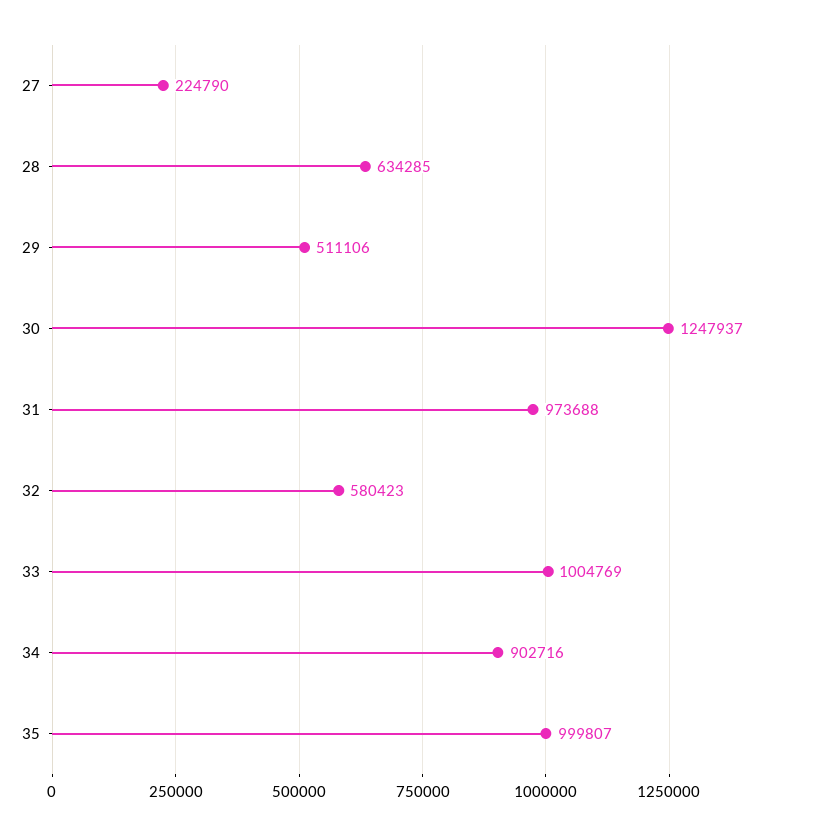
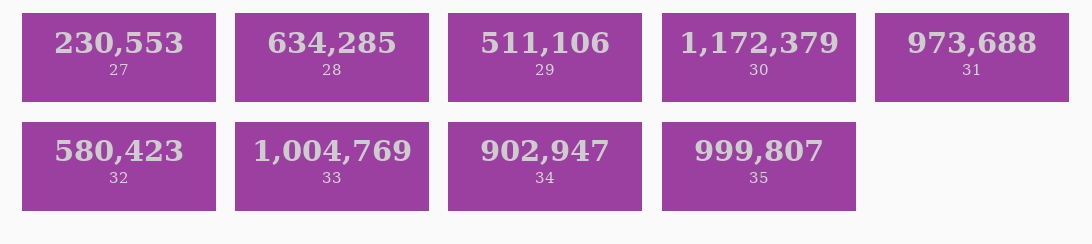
27: 224790 -> 230553
30: 1247937 -> 1172379
34: 902716 -> 902947

